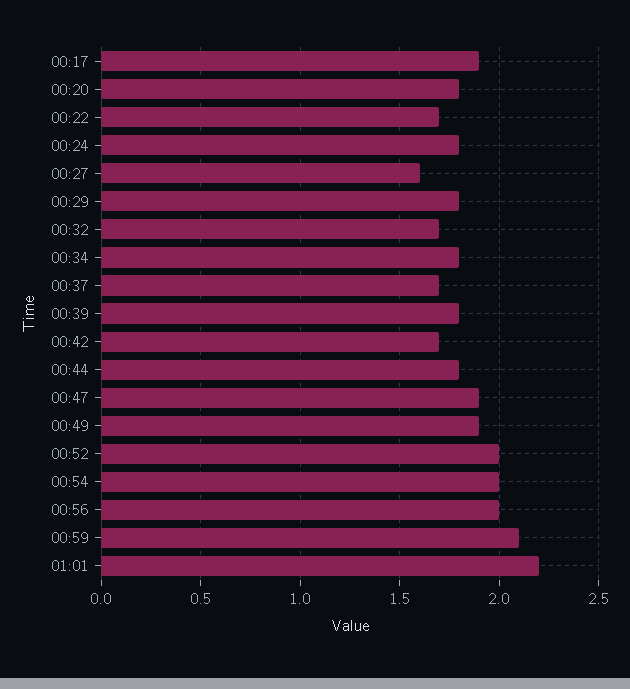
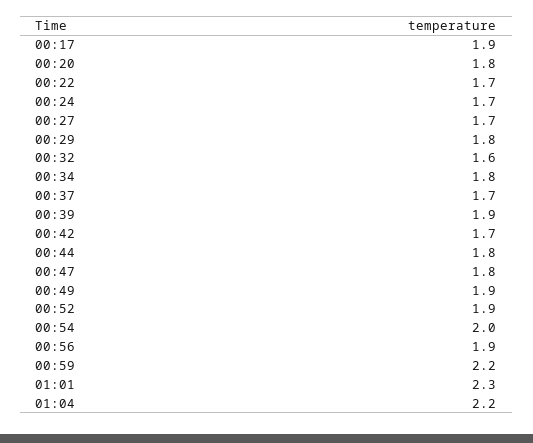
00:24: 1.8 -> 1.7
00:27: 1.6 -> 1.7
00:32: 1.7 -> 1.6
00:39: 1.8 -> 1.9
00:47: 1.9 -> 1.8
00:52: 2 -> 1.9
00:56: 2 -> 1.9
00:59: 2.1 -> 2.2
01:01: 2.2 -> 2.3
01:04: none -> 2.2

